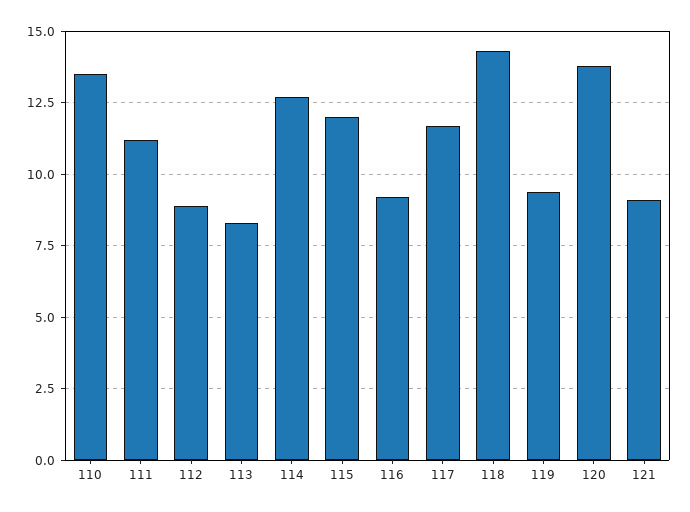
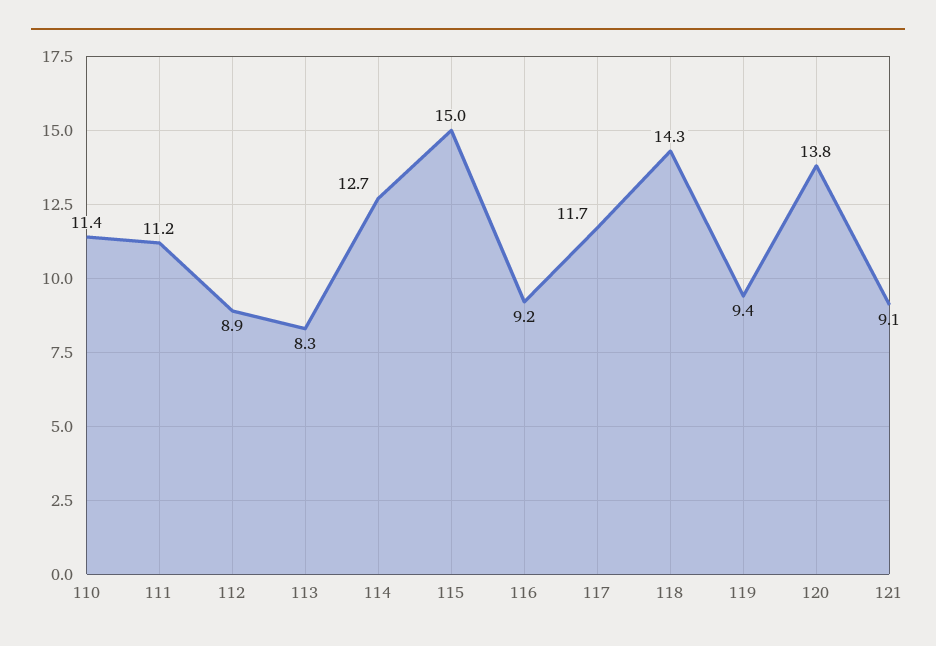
110: 13.5 -> 11.4
115: 12 -> 15

